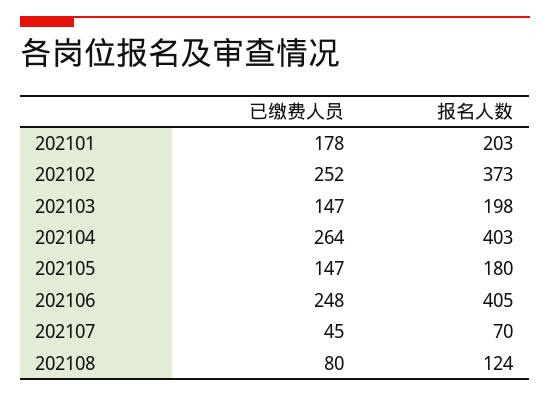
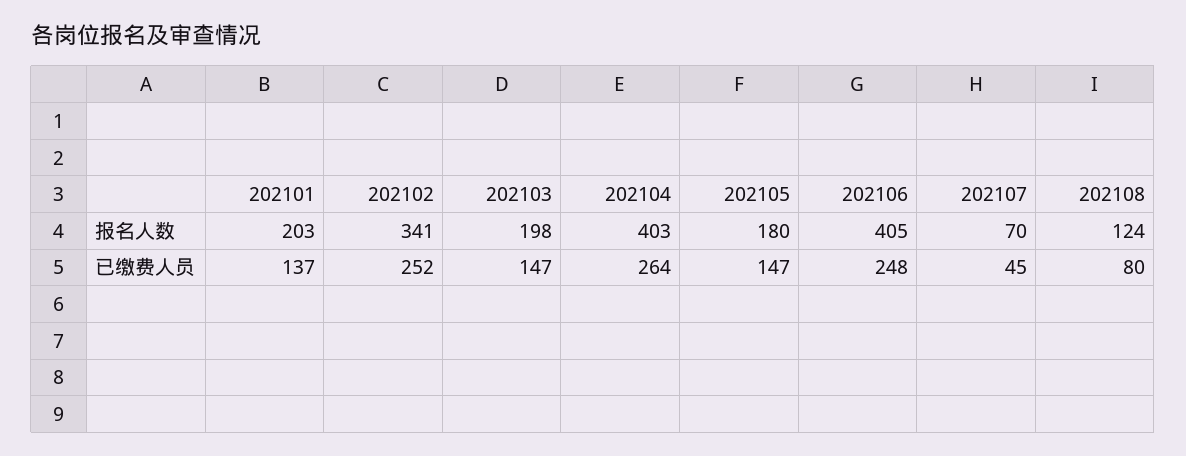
已缴费人员, 202101: 178 -> 137
报名人数, 202102: 373 -> 341

